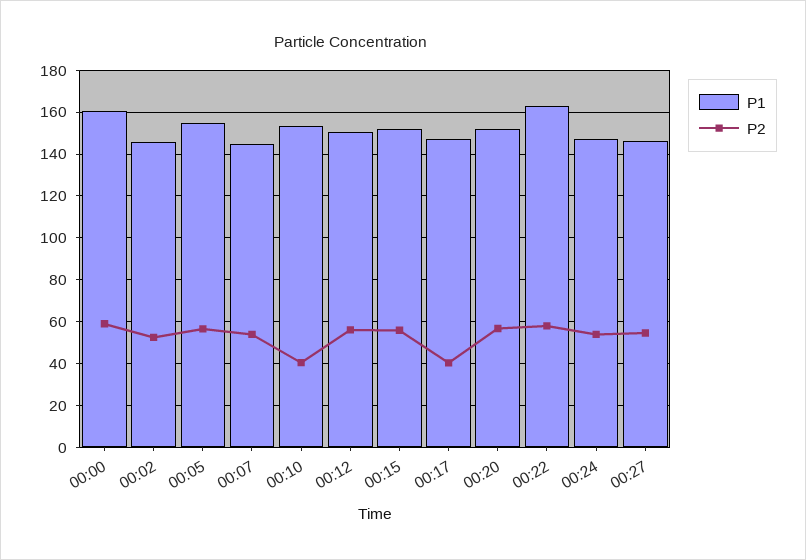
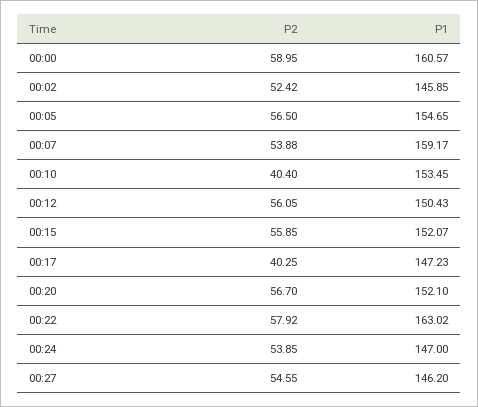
P1, 00:07: 145 -> 159.17

